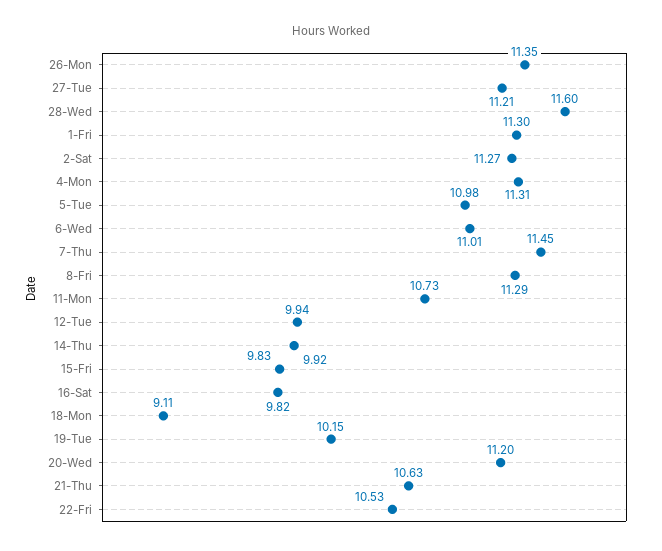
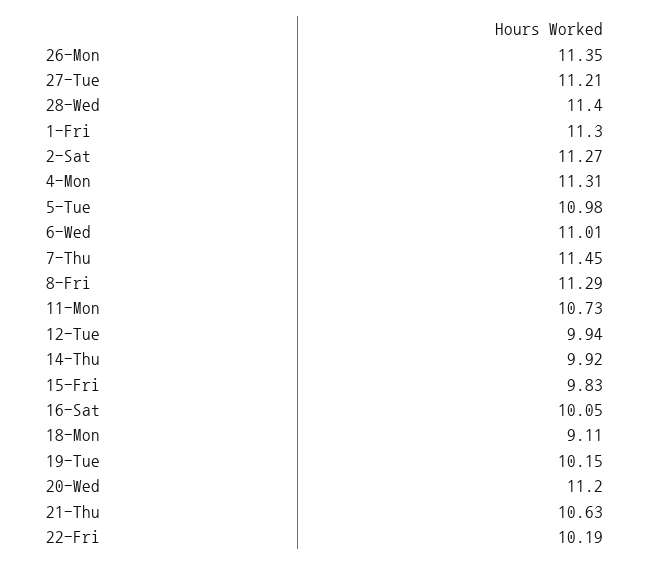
28-Wed: 11.6 -> 11.4
16-Sat: 9.82 -> 10.05
22-Fri: 10.53 -> 10.19

